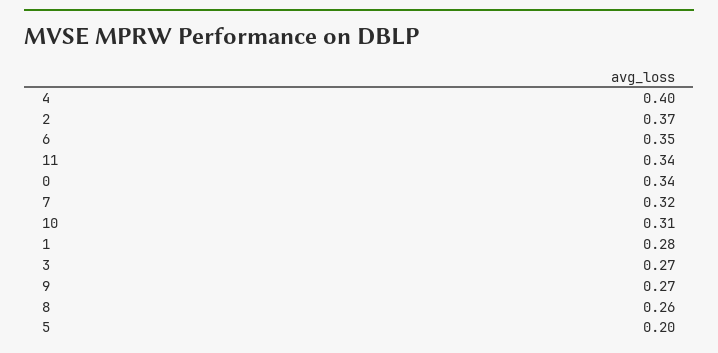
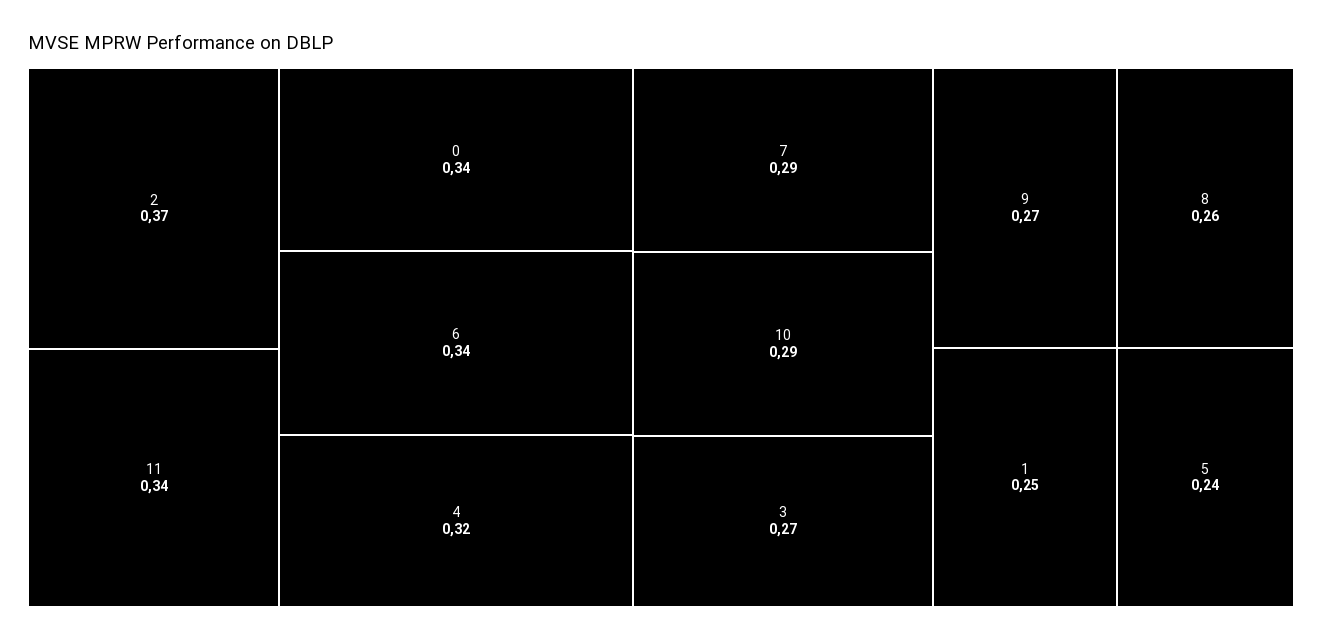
4: 0.4 -> 0.32
6: 0.35 -> 0.34
7: 0.32 -> 0.29
10: 0.31 -> 0.29
1: 0.28 -> 0.25
5: 0.2 -> 0.24

